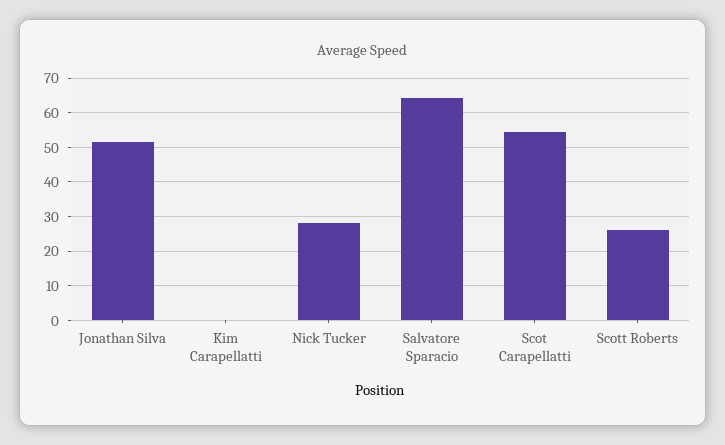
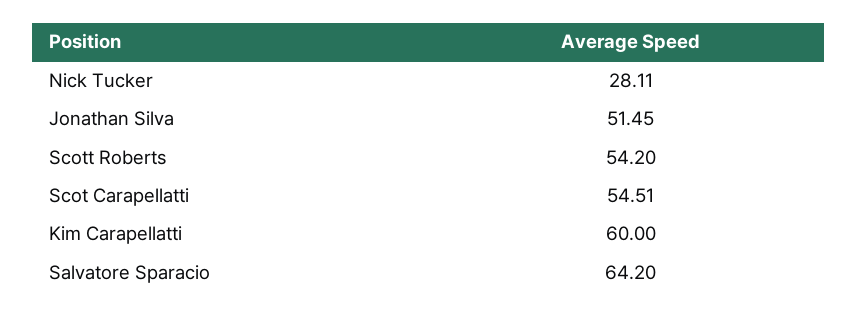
Kim Carapellatti: 0 -> 60
Scott Roberts: 26 -> 54.2

